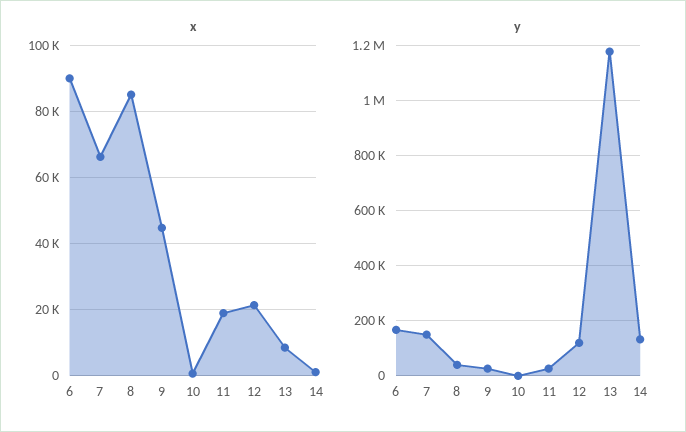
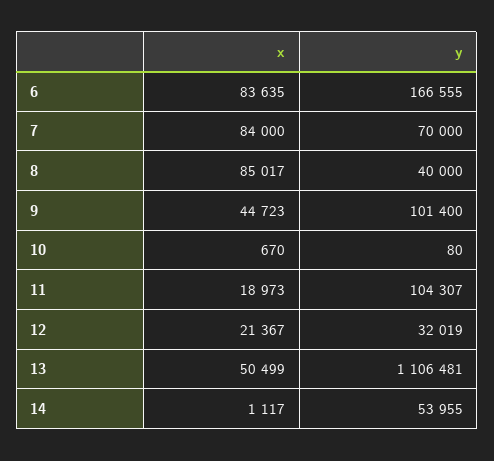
x, 6: 90000 -> 83635
x, 7: 66000 -> 84000
x, 13: 8000 -> 50499
y, 7: 150000 -> 70000
y, 9: 25000 -> 101400
y, 11: 25000 -> 104307
y, 12: 125000 -> 32019
y, 13: 1175000 -> 1106481
y, 14: 125000 -> 53955

